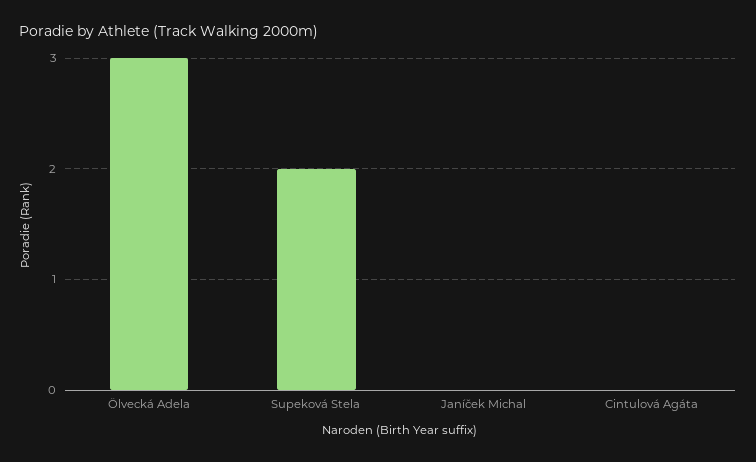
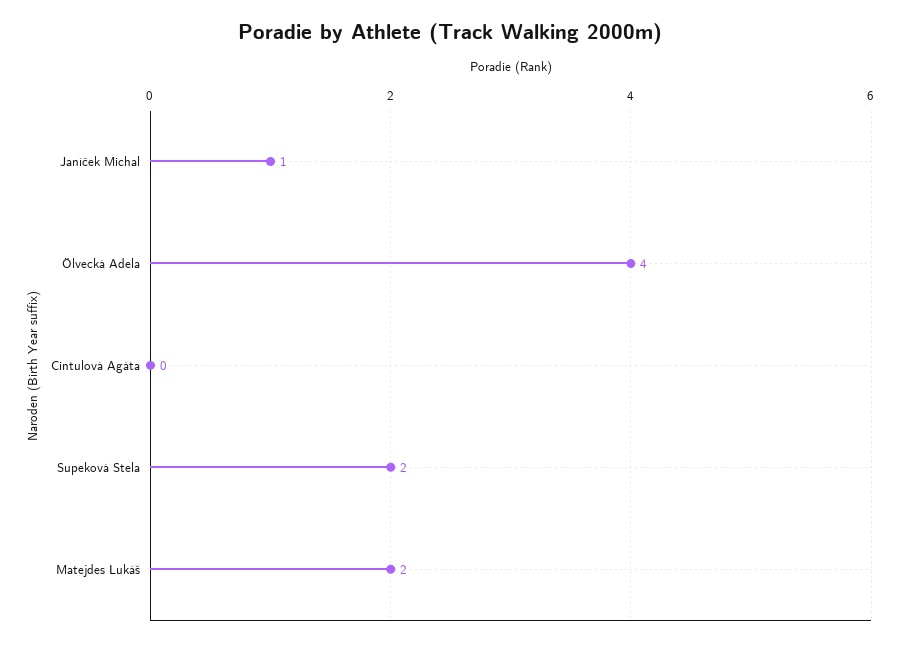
Ölvecká Adela: 3 -> 4
Janíček Michal: 0 -> 1
Matejdes Lukáš: none -> 2

